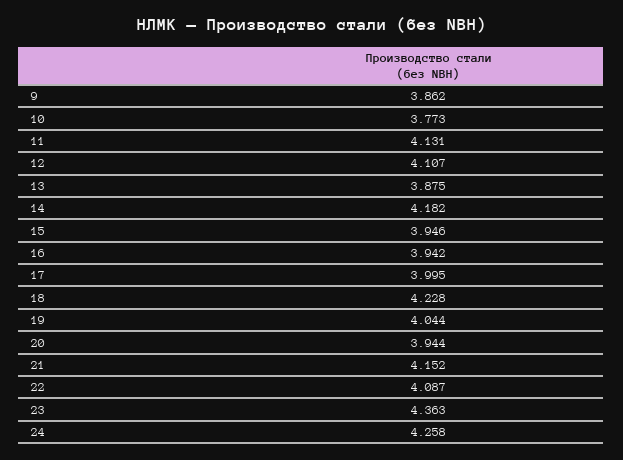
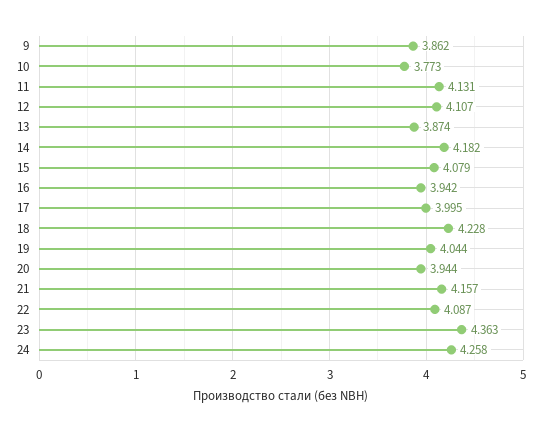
13: 3.875 -> 3.874
15: 3.946 -> 4.079
21: 4.152 -> 4.157

